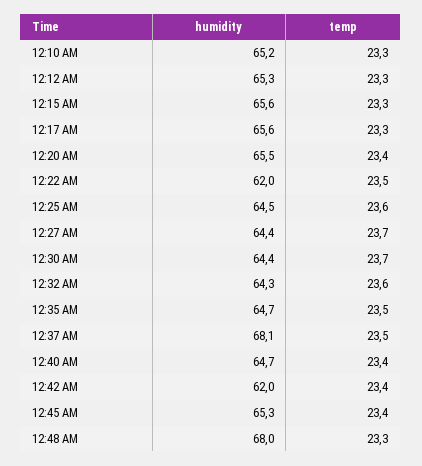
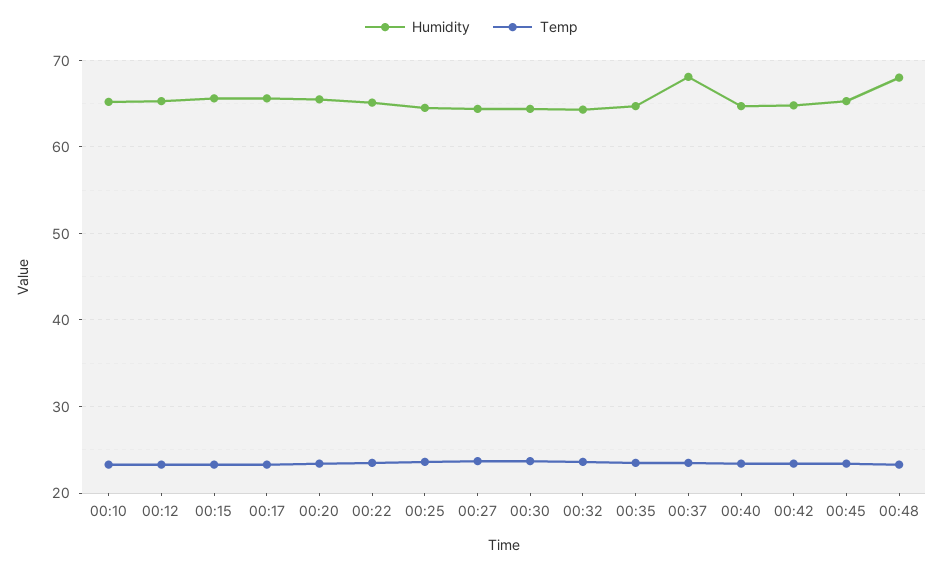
humidity, 12:22 AM: 62 -> 65
humidity, 12:42 AM: 62 -> 65

